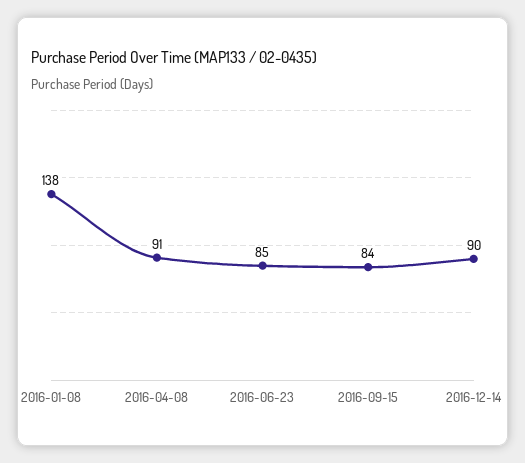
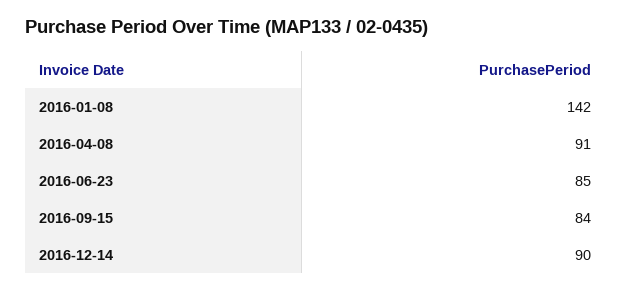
2016-01-08: 138 -> 142

